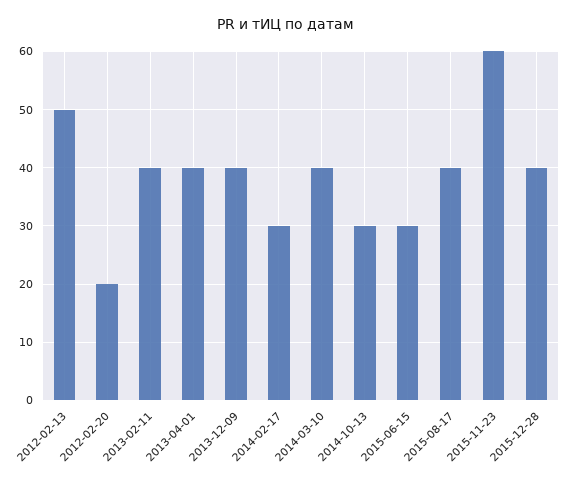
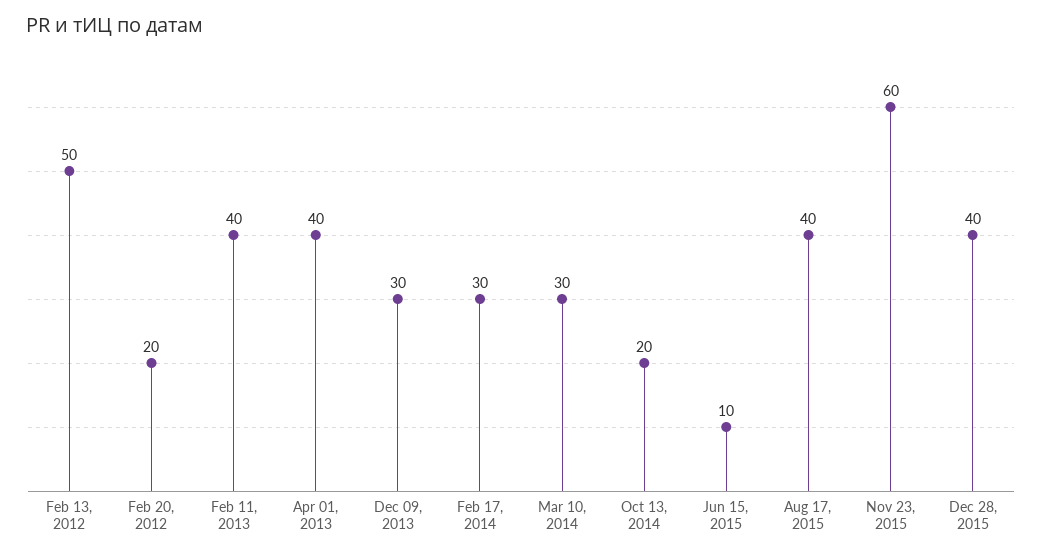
2013-12-09: 40 -> 30
2014-03-10: 40 -> 30
2014-10-13: 30 -> 20
2015-06-15: 30 -> 10

